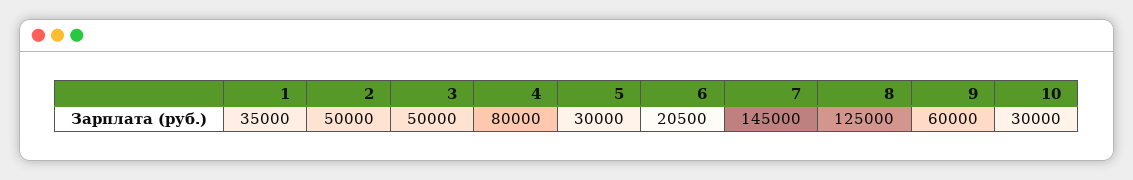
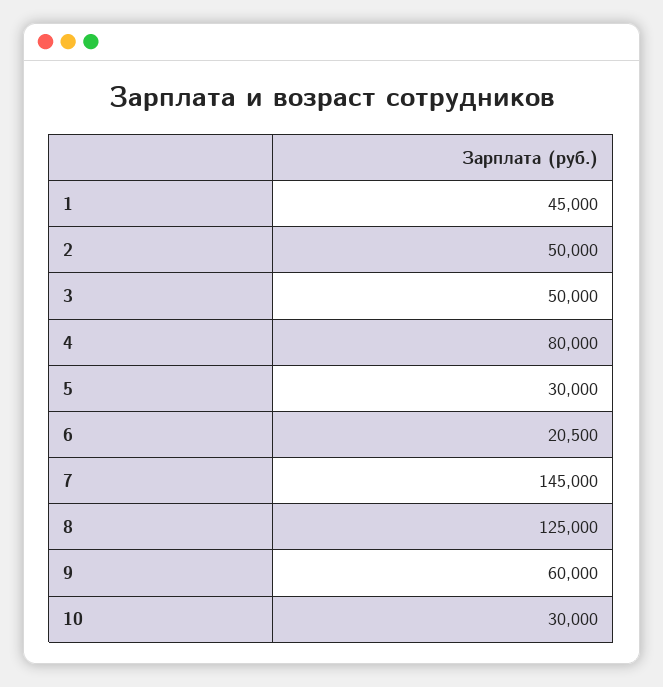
1: 35000 -> 45000

